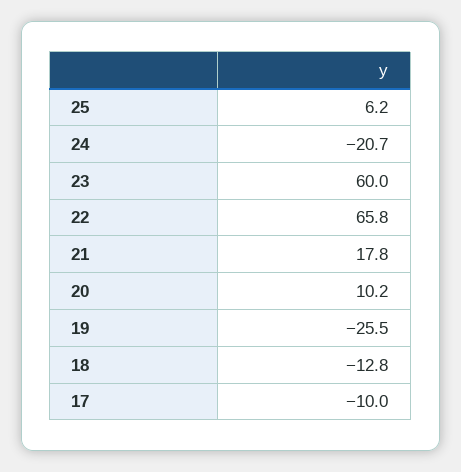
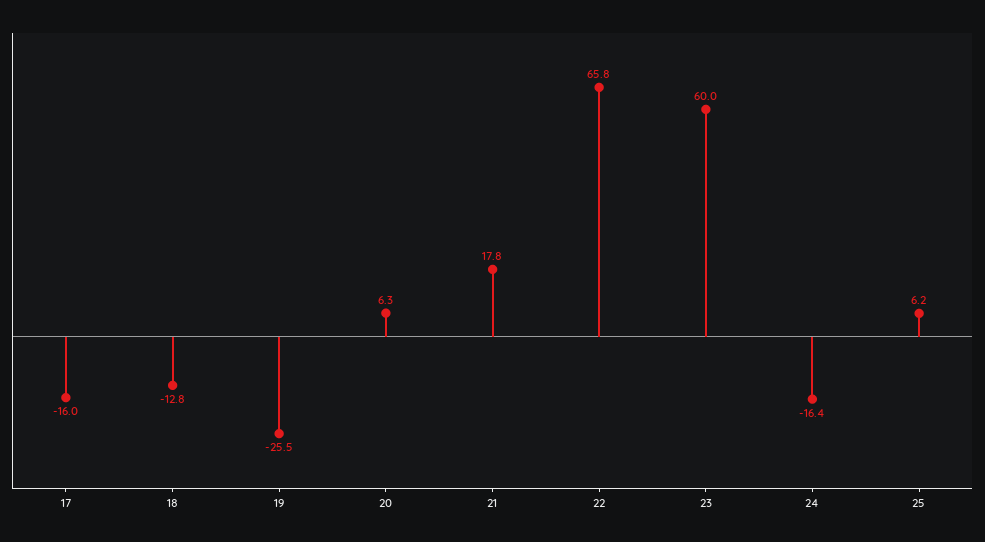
24: -20.7 -> -16.4
20: 10.2 -> 6.3
17: -10 -> -16

